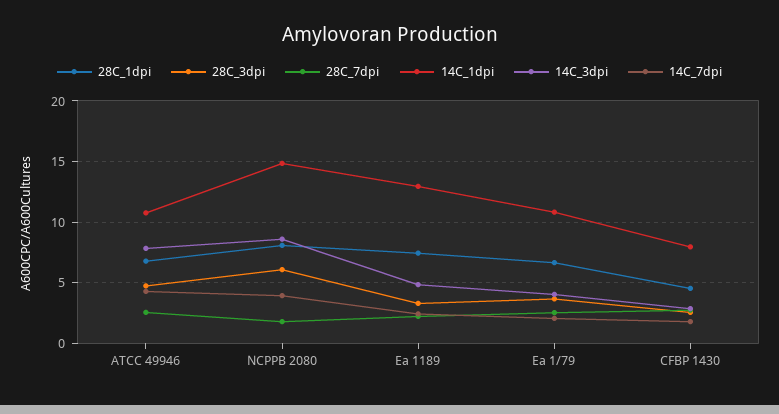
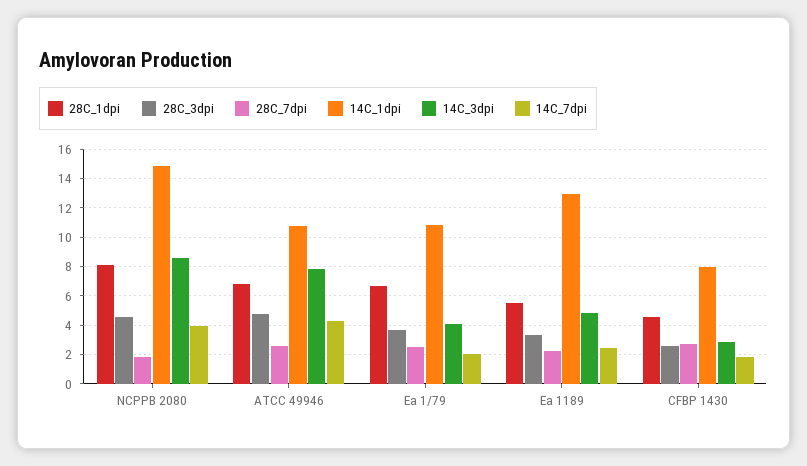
28C_3dpi, NCPPB 2080: 6 -> 4.5
28C_1dpi, Ea 1189: 7.5 -> 5.5

